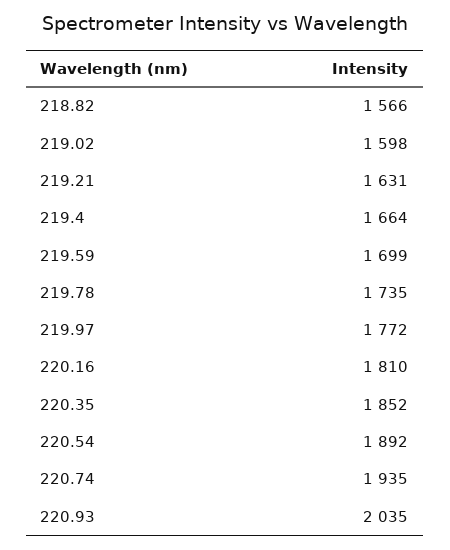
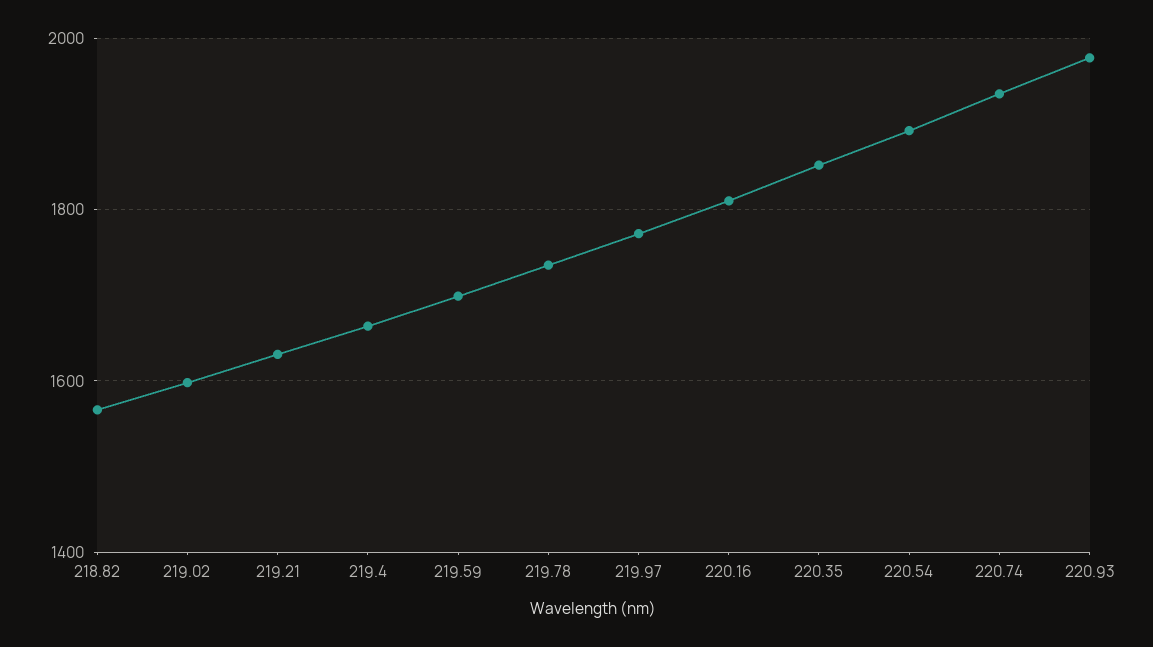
220.93: 2035 -> 1980

